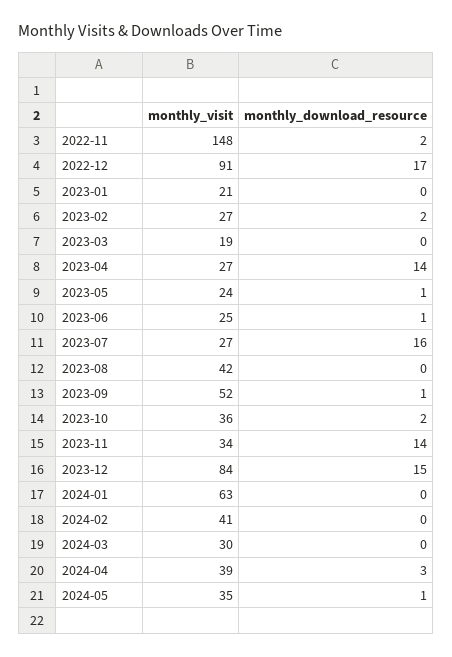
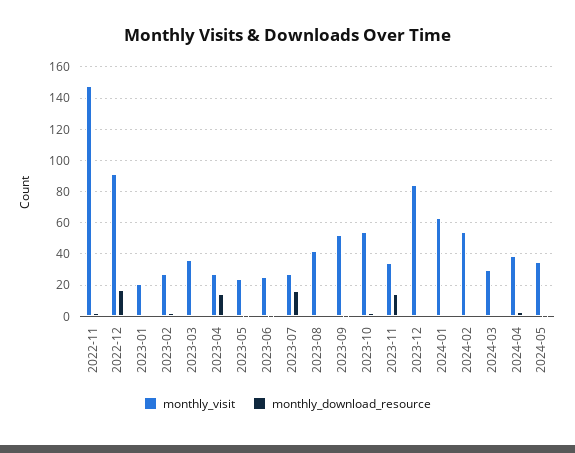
monthly_visit, 2023-03: 19 -> 35
monthly_visit, 2023-10: 36 -> 55
monthly_download_resource, 2023-12: 15 -> 0
monthly_visit, 2024-02: 41 -> 55

